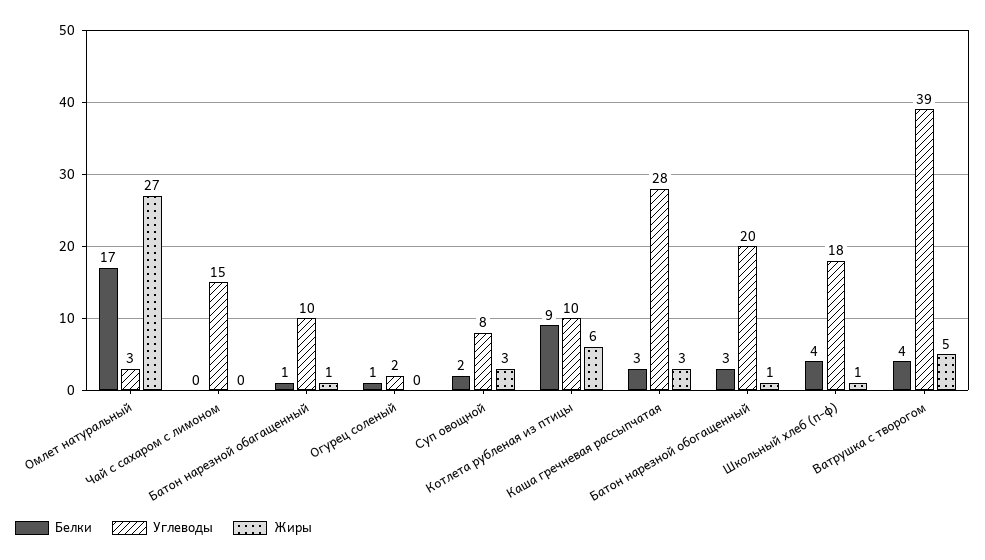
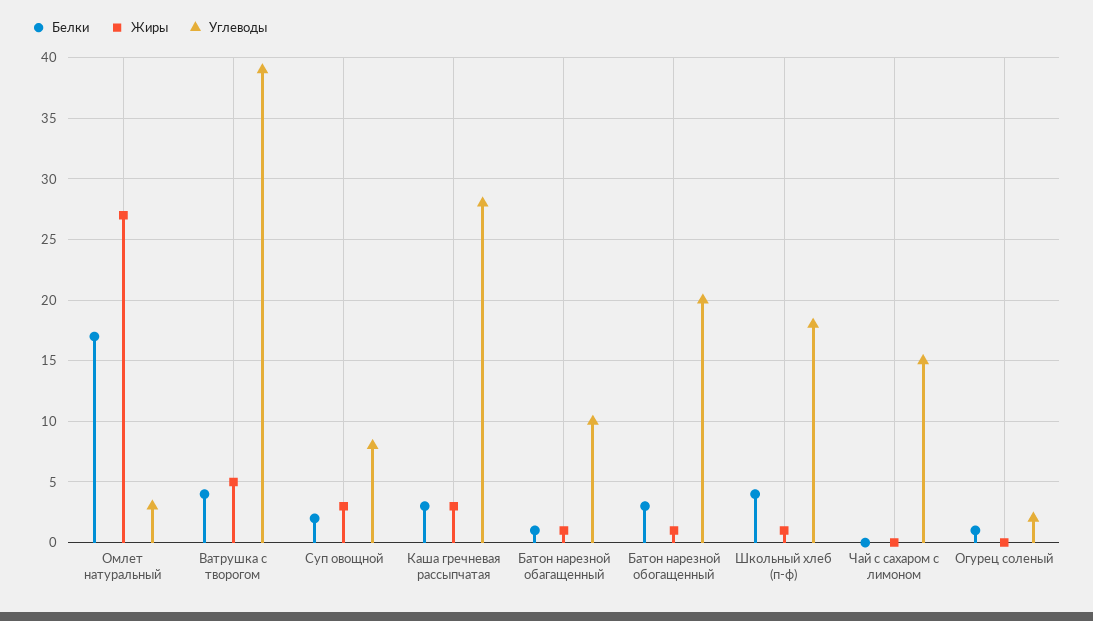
Белки, Котлета рубленая из птицы: 9 -> none
Углеводы, Котлета рубленая из птицы: 10 -> none
Жиры, Котлета рубленая из птицы: 6 -> none

